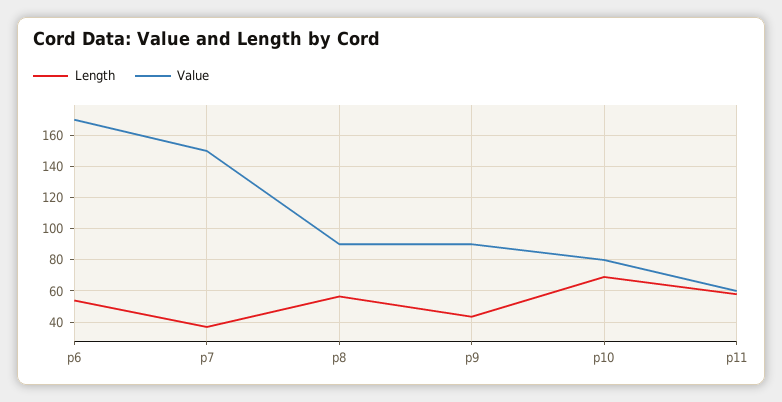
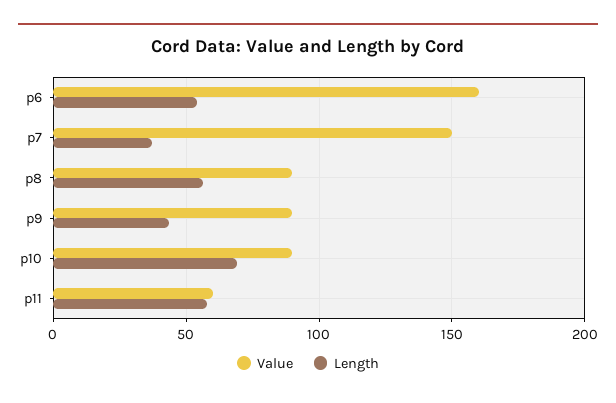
Value, p6: 170 -> 160
Value, p10: 80 -> 90

